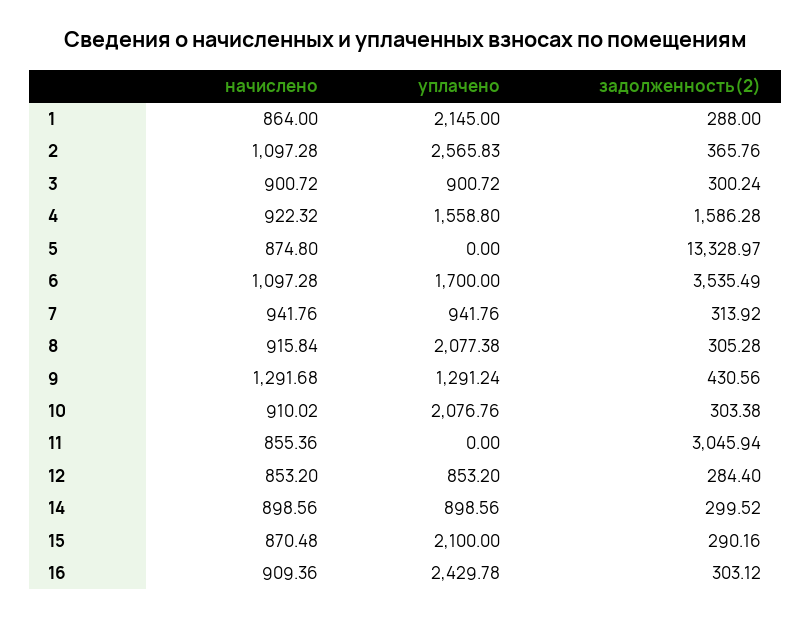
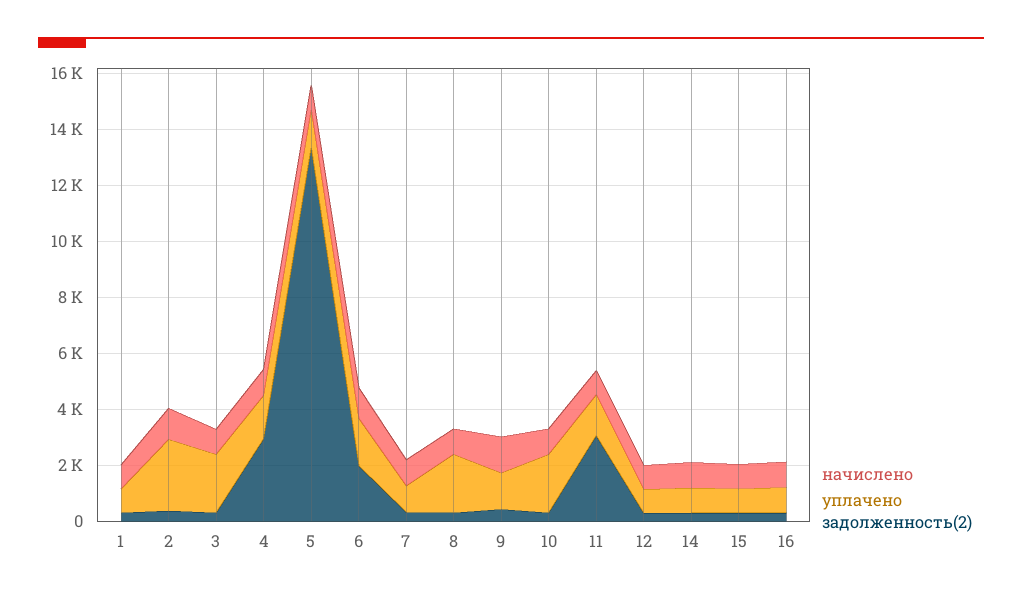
уплачено, 1: 2145 -> 1000
уплачено, 3: 900.72 -> 2000
задолженность(2), 4: 1586.28 -> 3000
уплачено, 5: 0 -> 1500
задолженность(2), 6: 3535.49 -> 2000
уплачено, 11: 0 -> 1500
уплачено, 15: 2100 -> 1000
уплачено, 16: 2429.78 -> 1000

